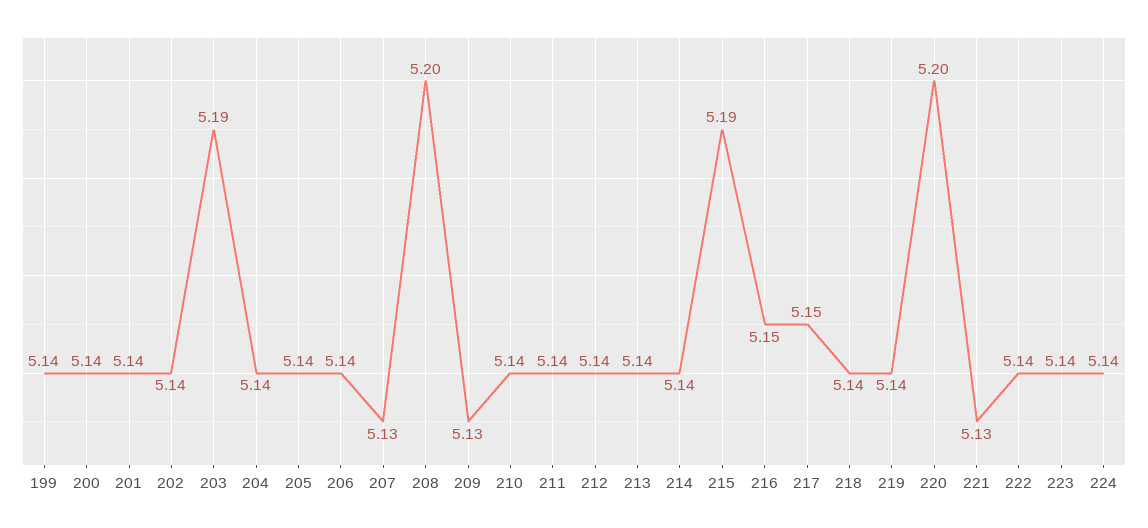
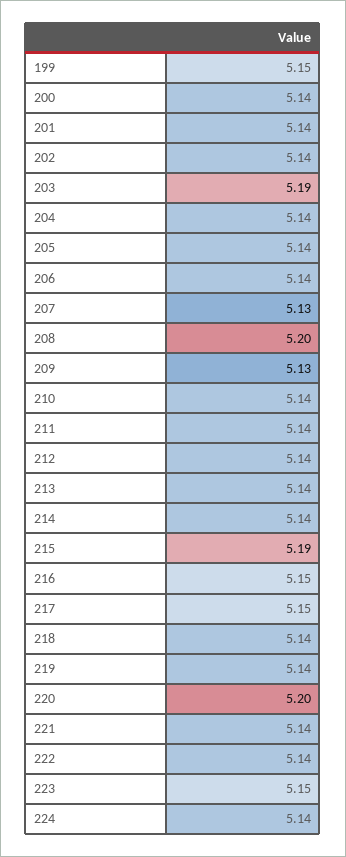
199: 5.14 -> 5.15
221: 5.13 -> 5.14
223: 5.14 -> 5.15

